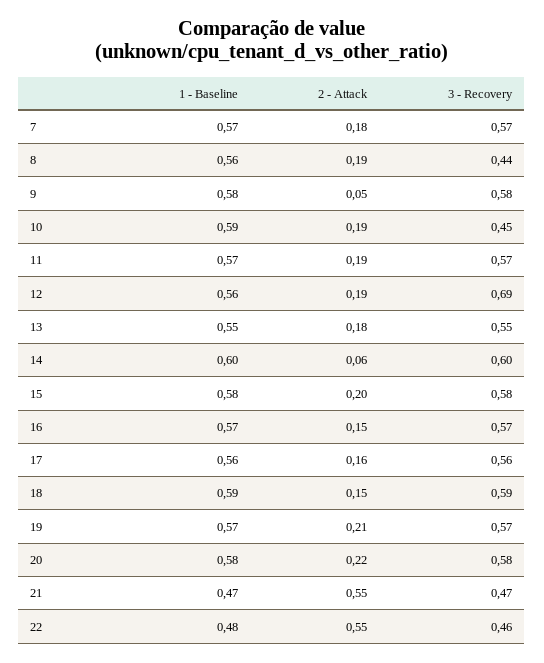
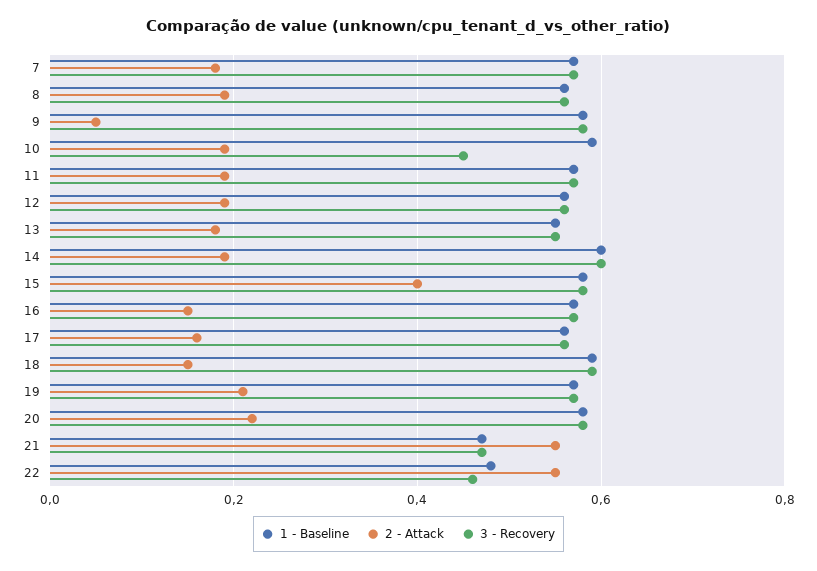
3 - Recovery, 8: 0.44 -> 0.55
3 - Recovery, 12: 0.69 -> 0.55
2 - Attack, 14: 0.06 -> 0.2
2 - Attack, 15: 0.2 -> 0.4

